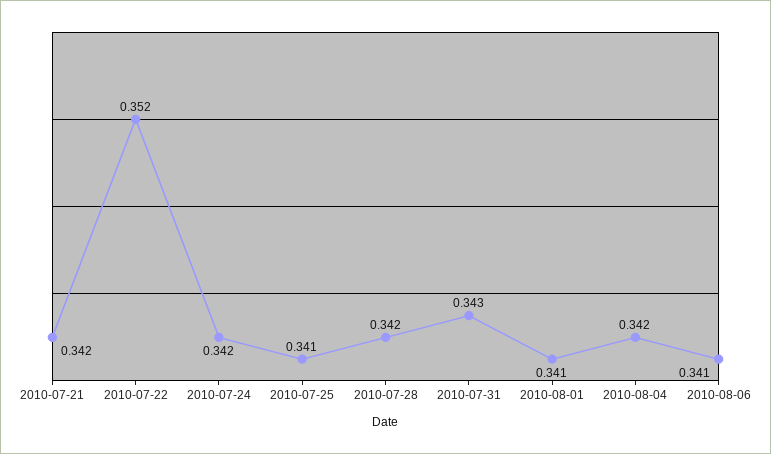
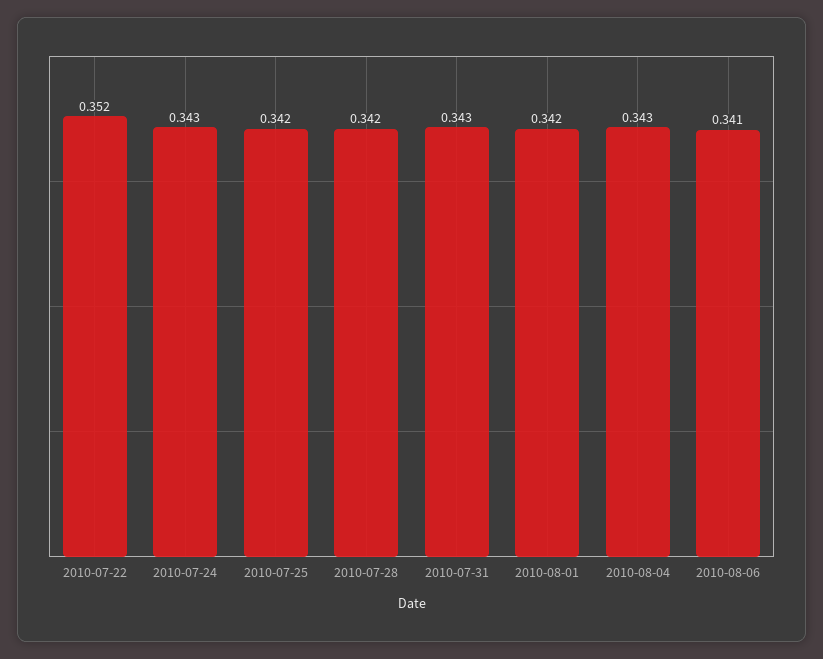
2010-07-21: 0.342 -> none
2010-07-24: 0.342 -> 0.343
2010-07-25: 0.341 -> 0.342
2010-08-01: 0.341 -> 0.342
2010-08-04: 0.342 -> 0.343

